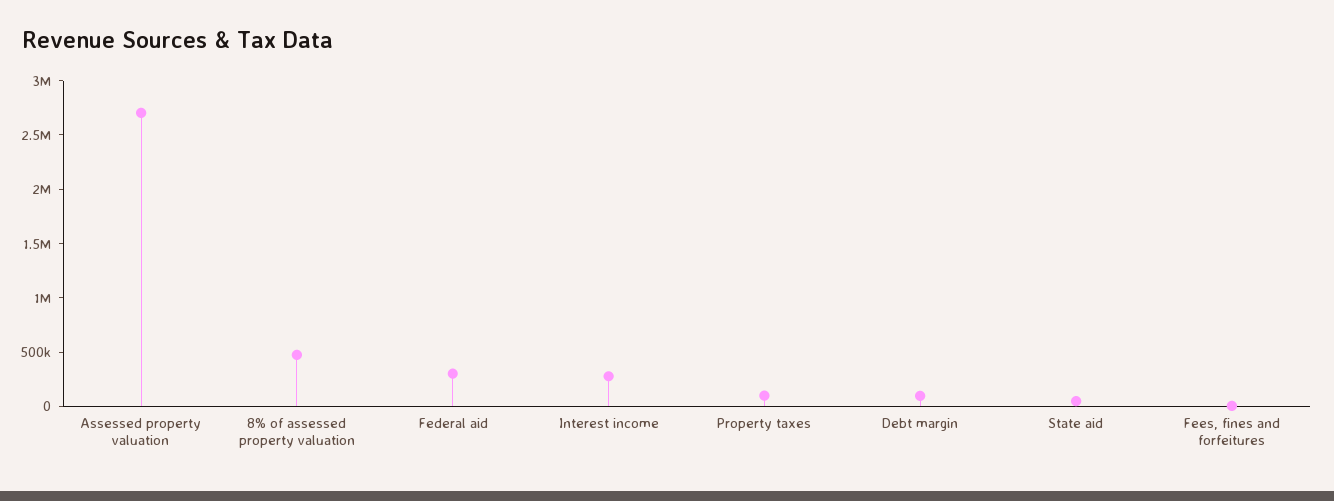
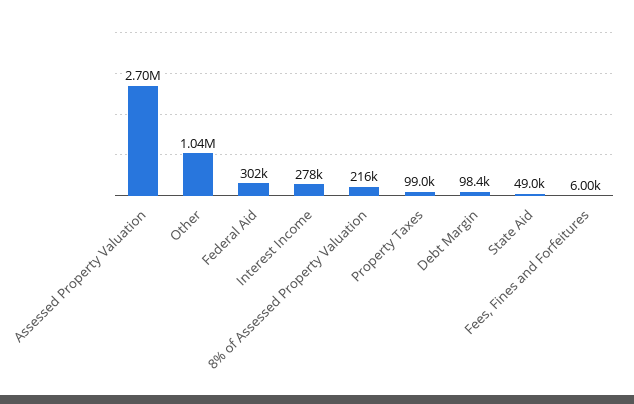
8% of assessed property valuation: 500000 -> 216000
Other: none -> 1040000

